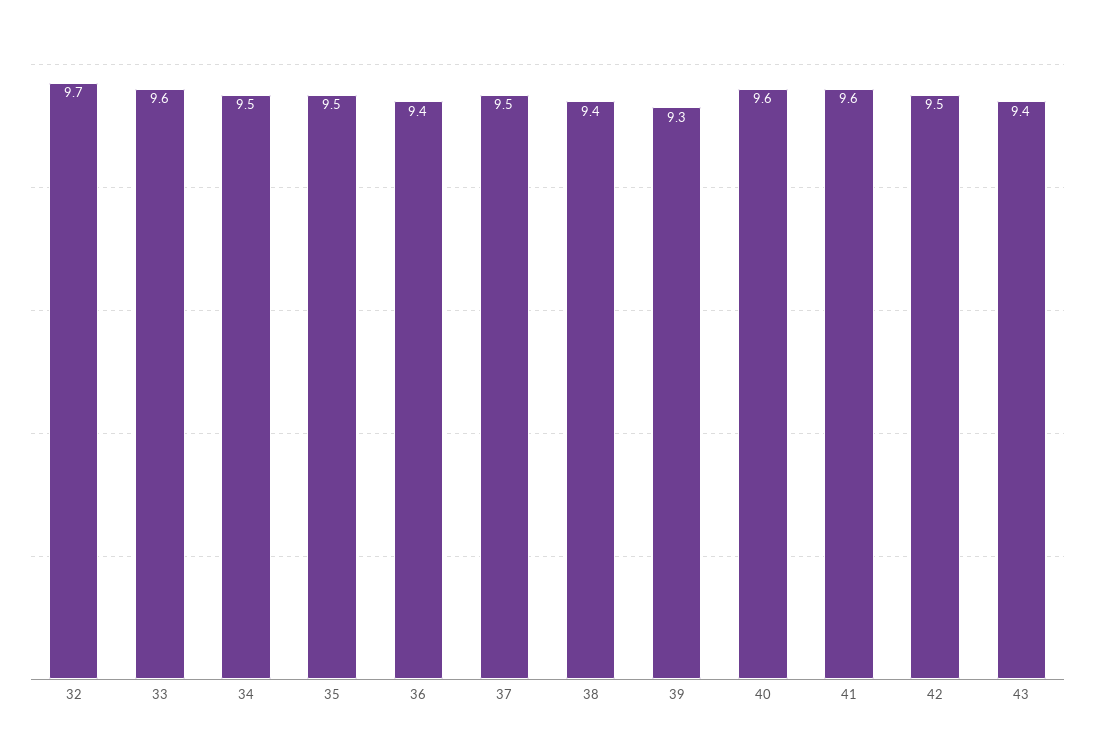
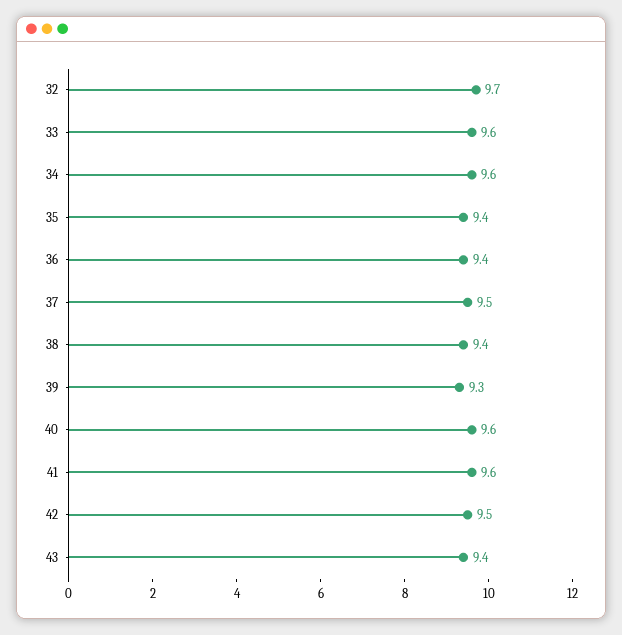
34: 9.5 -> 9.6
35: 9.5 -> 9.4

